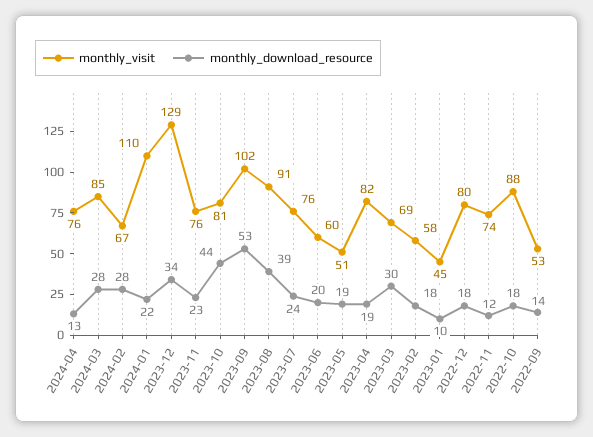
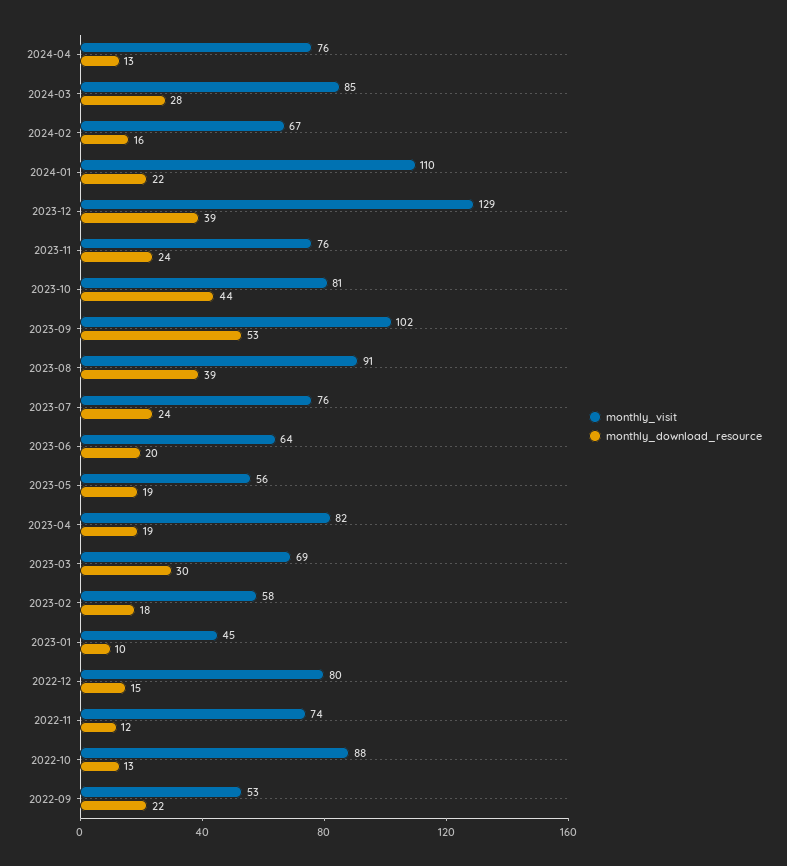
monthly_download_resource, 2024-02: 28 -> 16
monthly_download_resource, 2023-12: 34 -> 39
monthly_download_resource, 2023-11: 23 -> 24
monthly_visit, 2023-06: 60 -> 64
monthly_visit, 2023-05: 51 -> 56
monthly_download_resource, 2022-12: 18 -> 15
monthly_download_resource, 2022-10: 18 -> 13
monthly_download_resource, 2022-09: 14 -> 22

